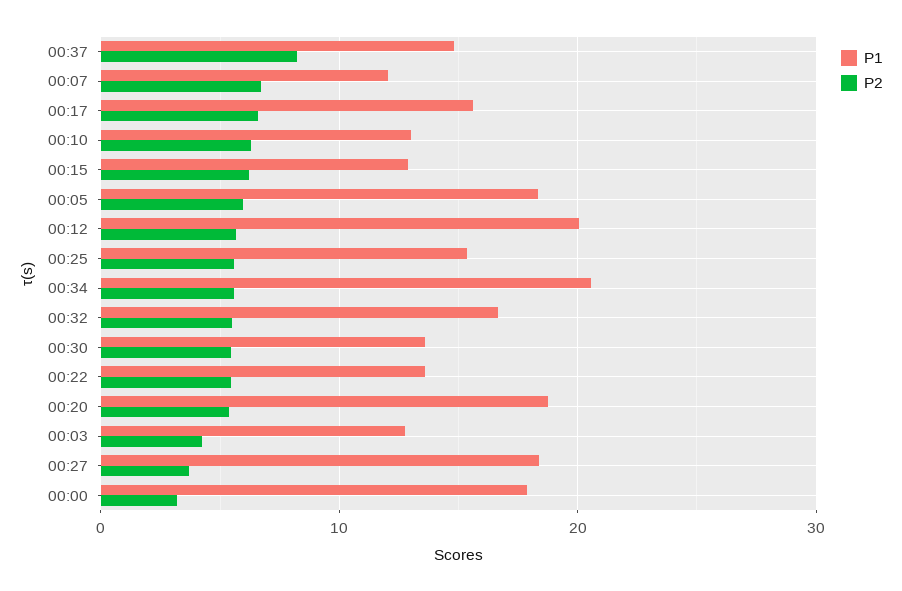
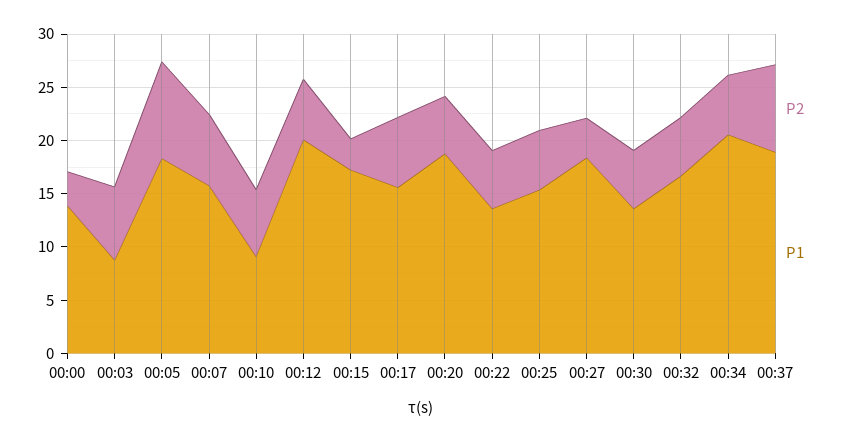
P1, 00:37: 15 -> 19
P1, 00:07: 12 -> 16
P1, 00:10: 13 -> 9
P1, 00:15: 13 -> 17
P2, 00:15: 6 -> 3
P2, 00:05: 6 -> 9
P1, 00:03: 13 -> 9
P2, 00:03: 4 -> 7
P1, 00:00: 18 -> 14

